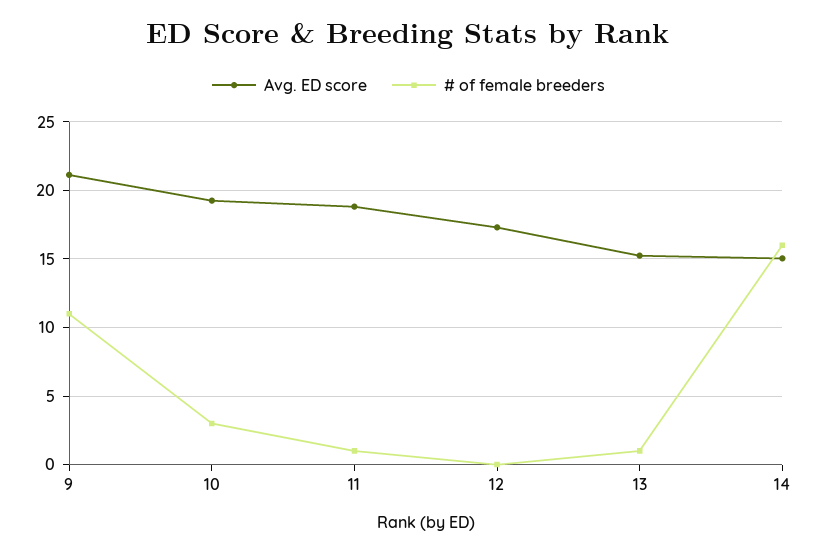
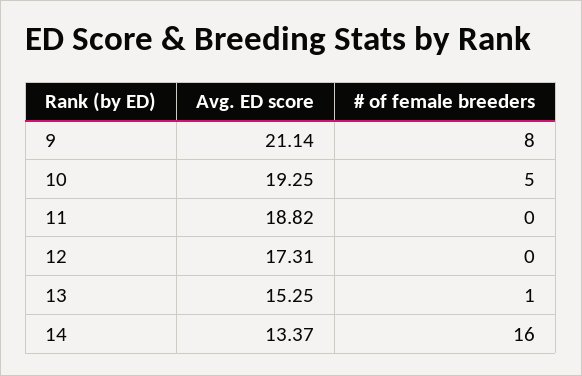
# of female breeders, 9: 11 -> 8
# of female breeders, 10: 3 -> 5
# of female breeders, 11: 1 -> 0
Avg. ED score, 14: 15 -> 13.37

